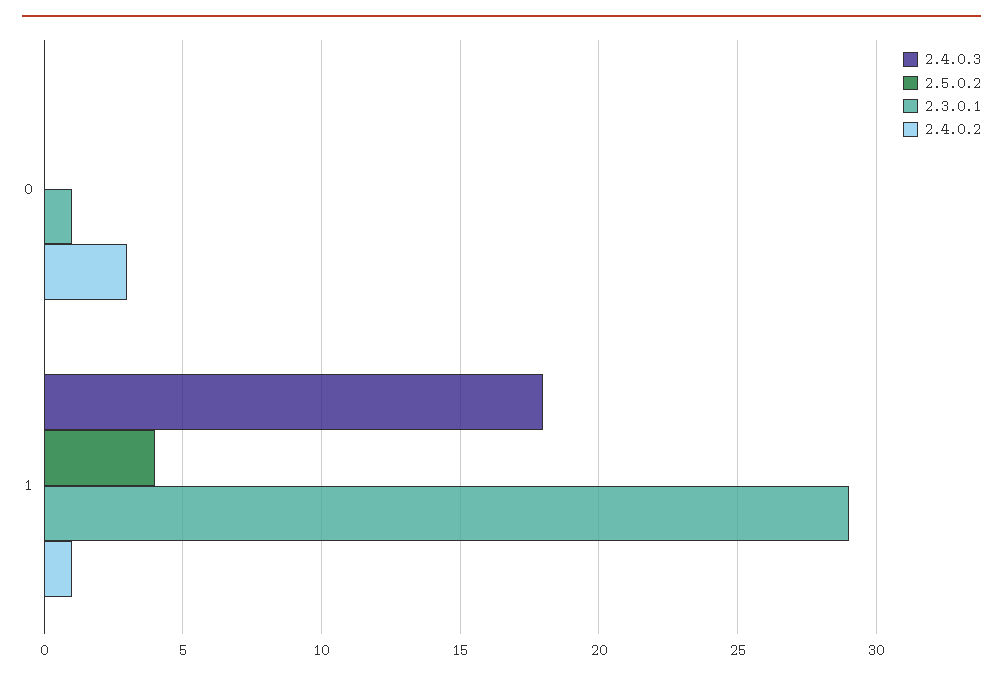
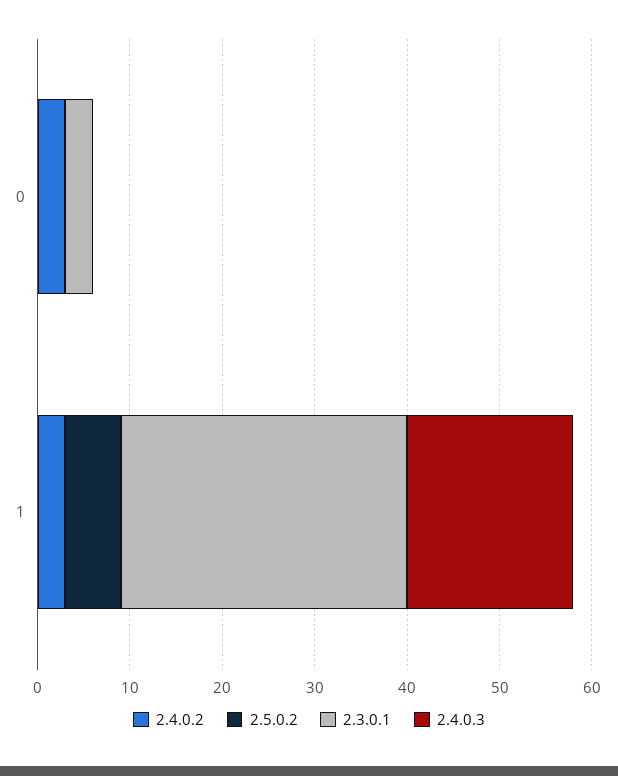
2.3.0.1, 0: 1 -> 3
2.5.0.2, 1: 4 -> 6
2.3.0.1, 1: 29 -> 31
2.4.0.2, 1: 1 -> 3

